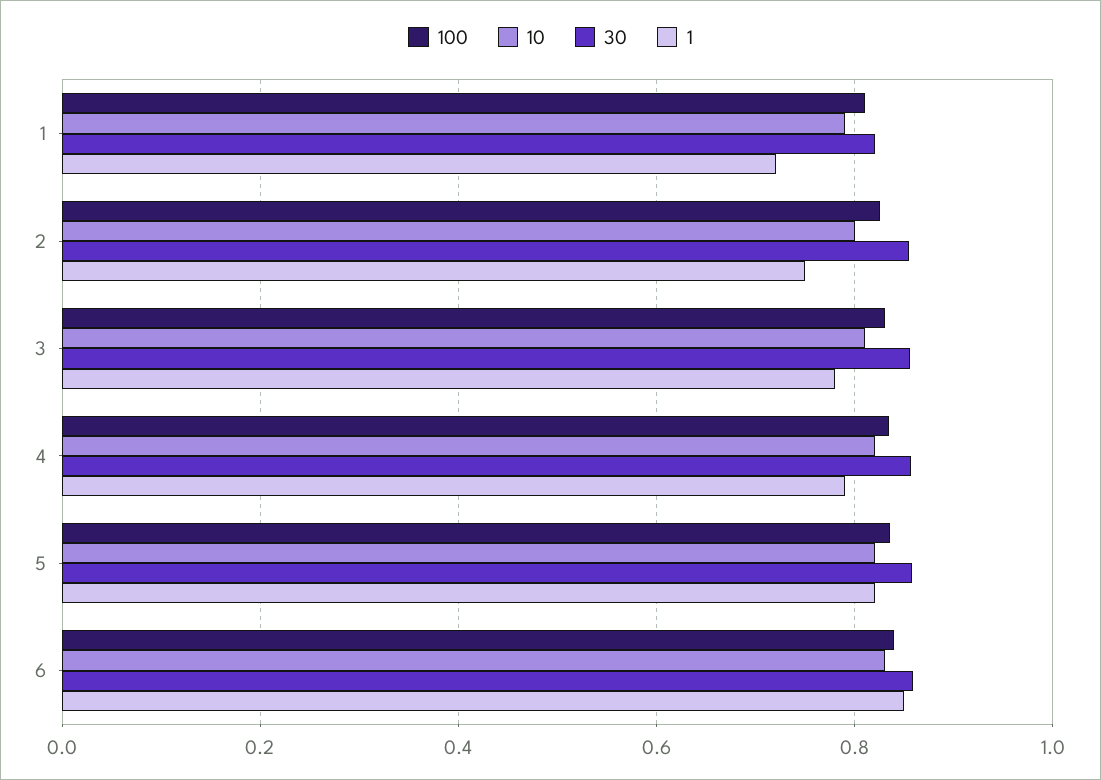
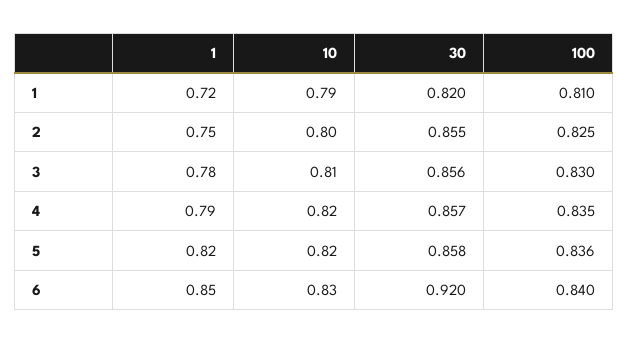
30, 6: 0.86 -> 0.92

